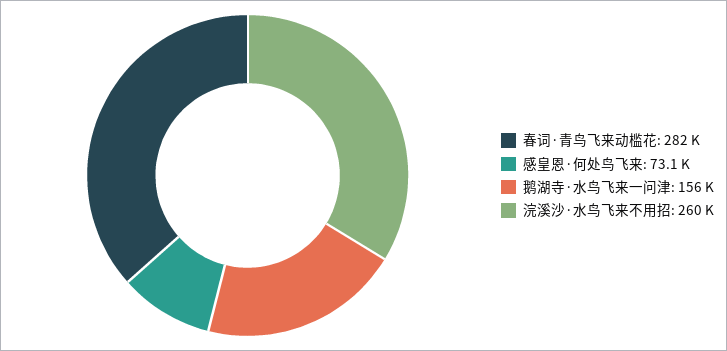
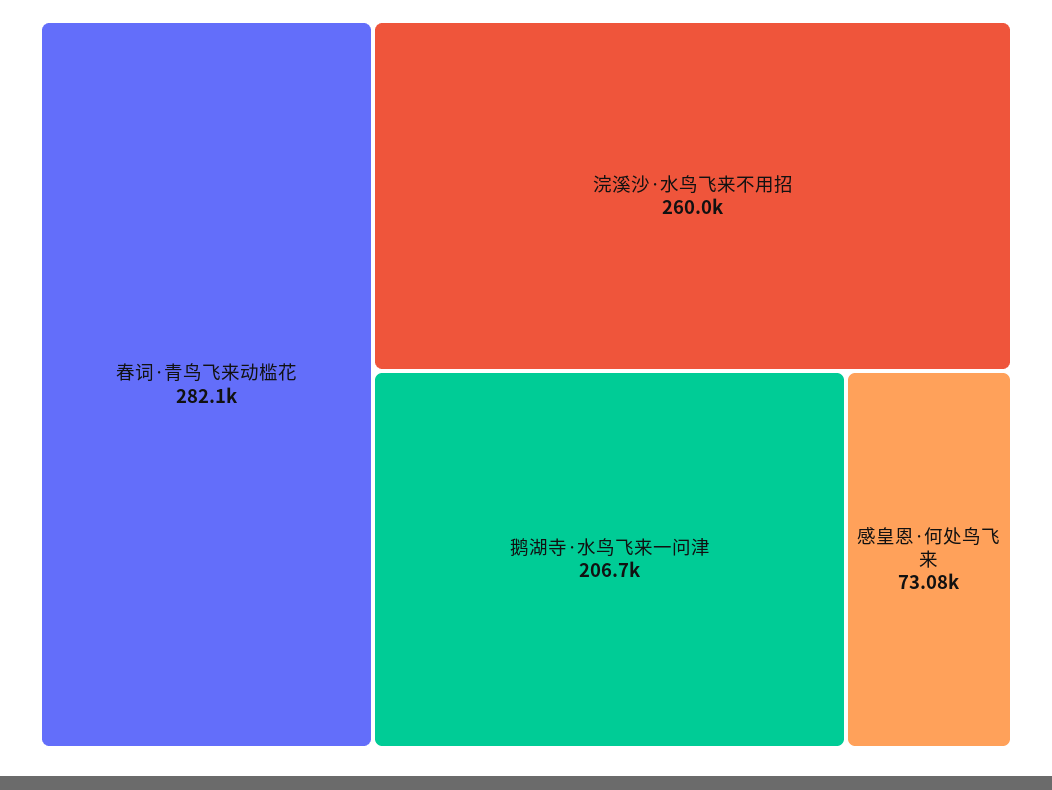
鹅湖寺·水鸟飞来一问津: 156000 -> 206700

